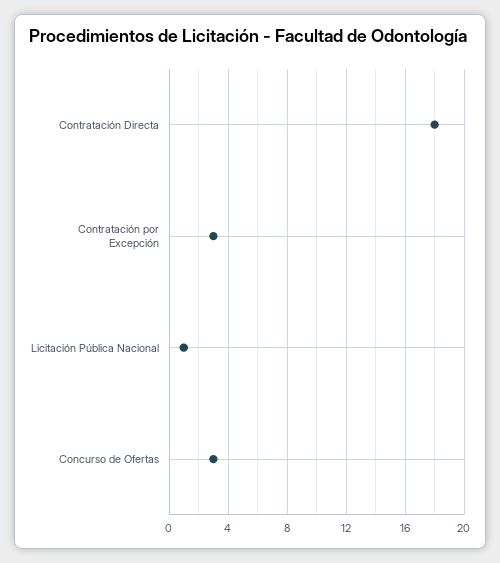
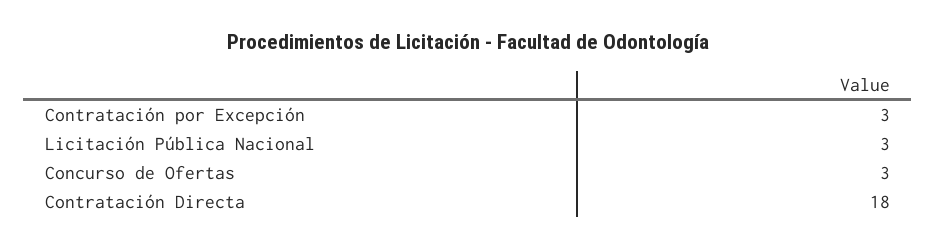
Licitación Pública Nacional: 1 -> 3

